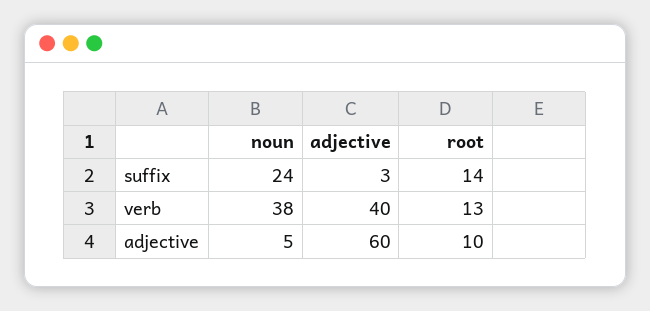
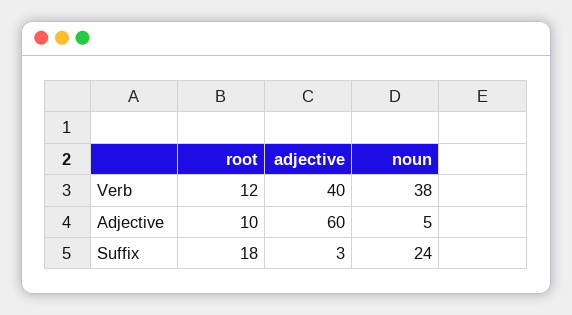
root, suffix: 14 -> 18
root, verb: 13 -> 12

